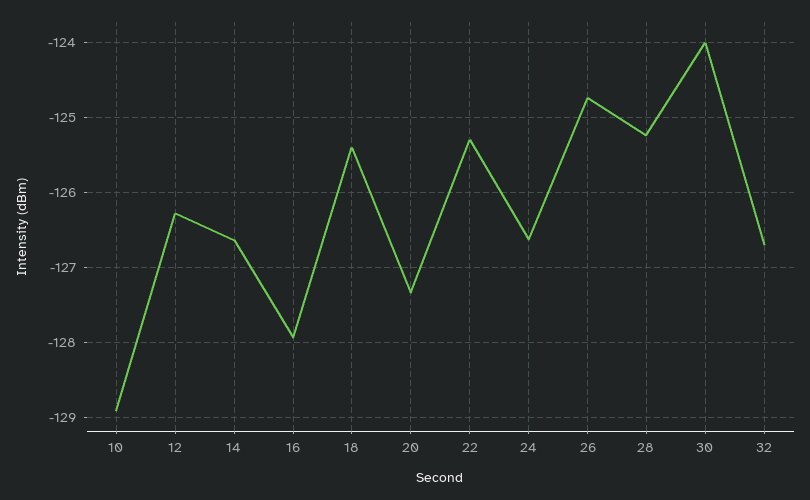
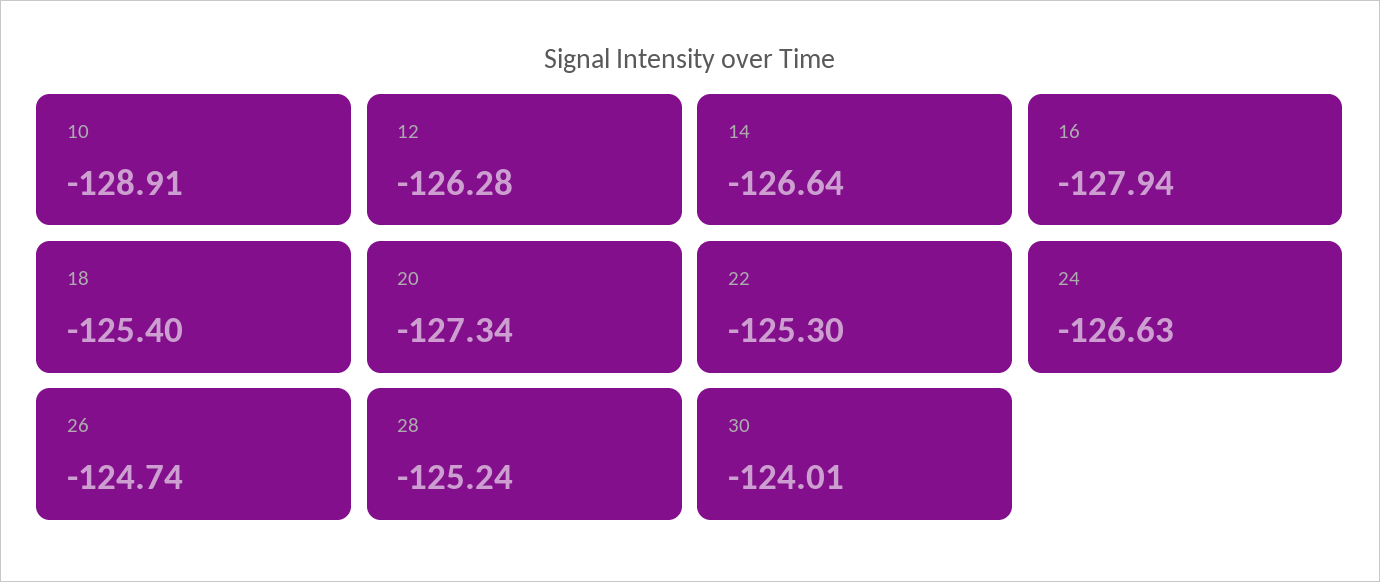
32: -126.7 -> none

